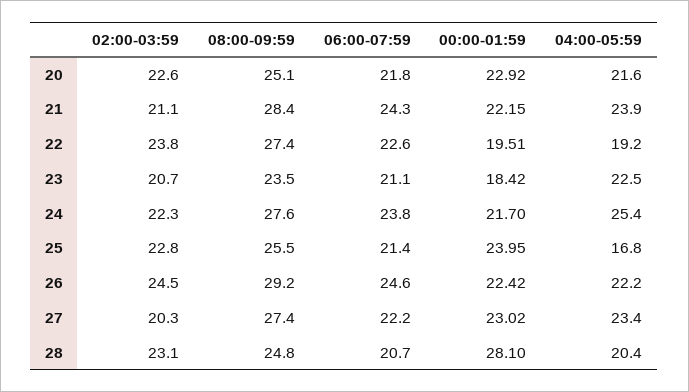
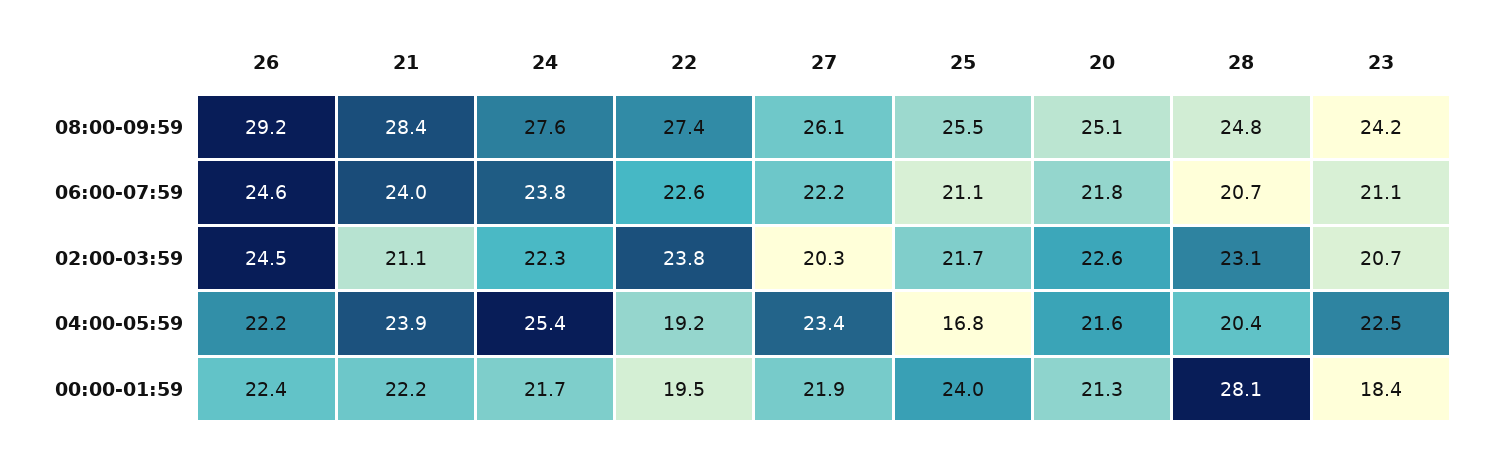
00:00-01:59, 20: 22.92 -> 21.3
06:00-07:59, 21: 24.3 -> 24
08:00-09:59, 23: 23.5 -> 24.2
02:00-03:59, 25: 22.8 -> 21.7
06:00-07:59, 25: 21.4 -> 21.1
08:00-09:59, 27: 27.4 -> 26.1
00:00-01:59, 27: 23.02 -> 21.9

